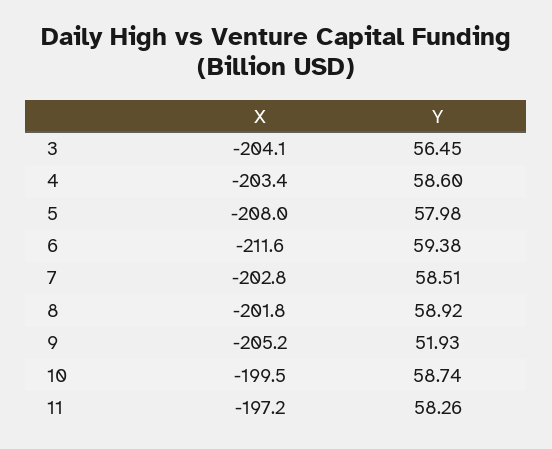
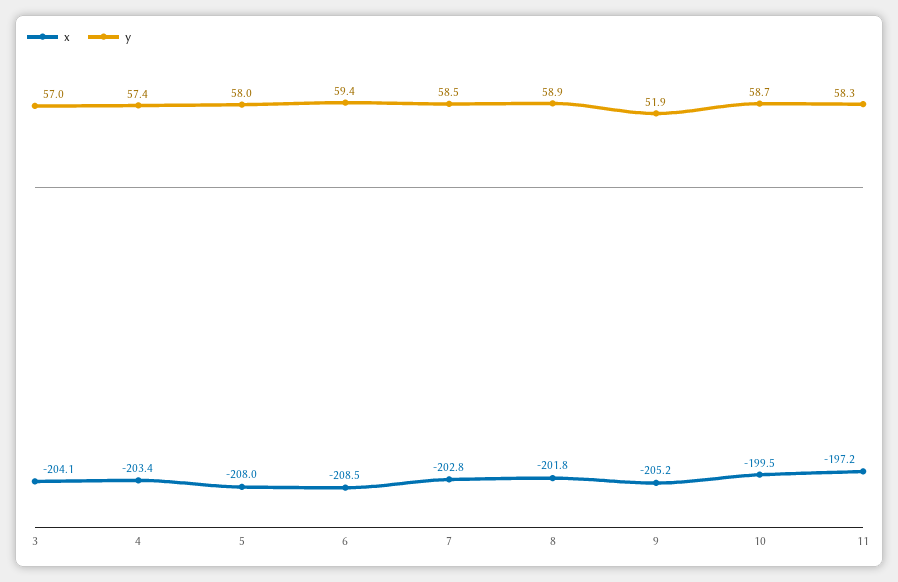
Y, 3: 56.45 -> 57
Y, 4: 58.6 -> 57.4
X, 6: -211.6 -> -208.5

